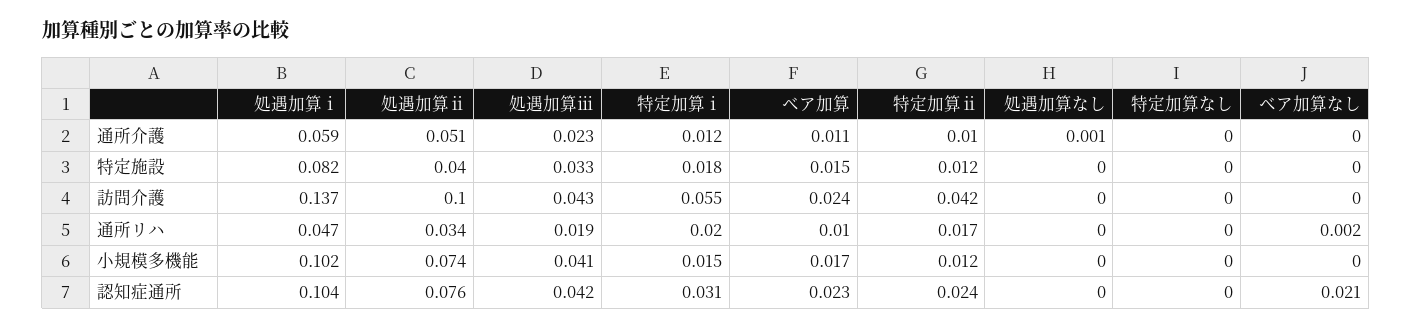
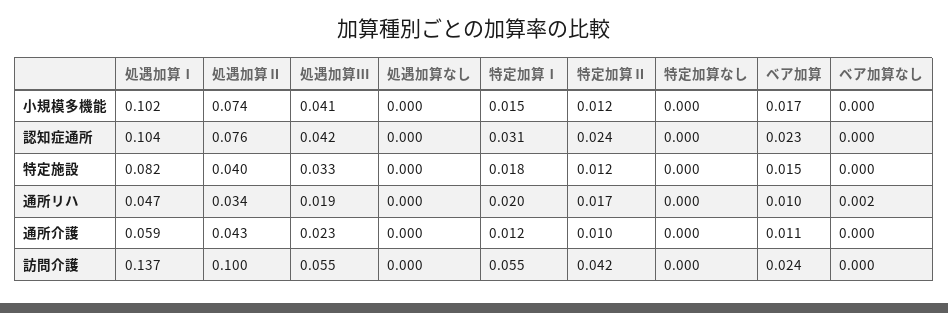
処遇加算ⅱ, 通所介護: 0.051 -> 0.043
処遇加算なし, 通所介護: 0.001 -> 0
処遇加算ⅲ, 訪問介護: 0.043 -> 0.055
ベア加算なし, 認知症通所: 0.021 -> 0

